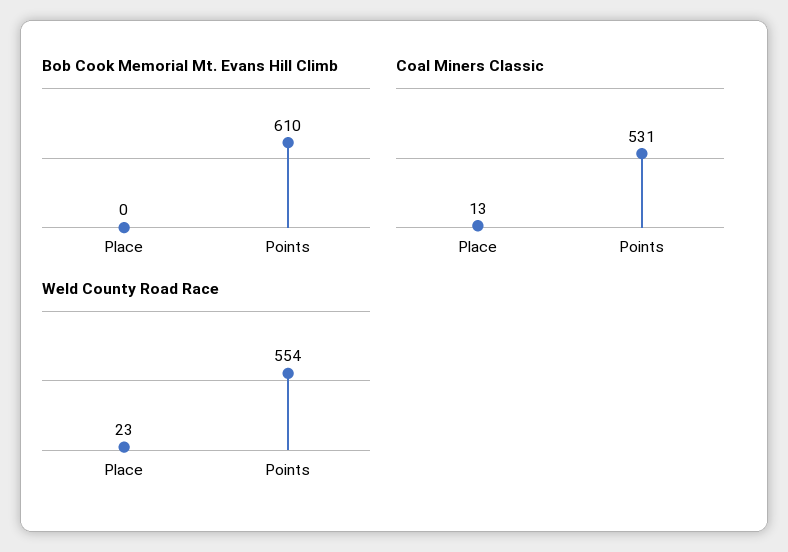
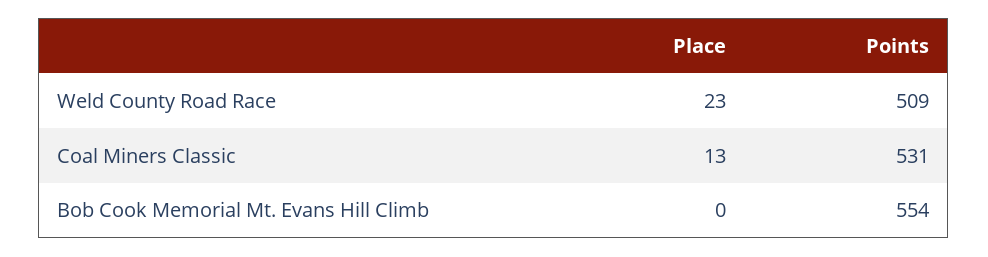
Bob Cook Memorial Mt. Evans Hill Climb, Points: 610 -> 554
Weld County Road Race, Points: 554 -> 509

